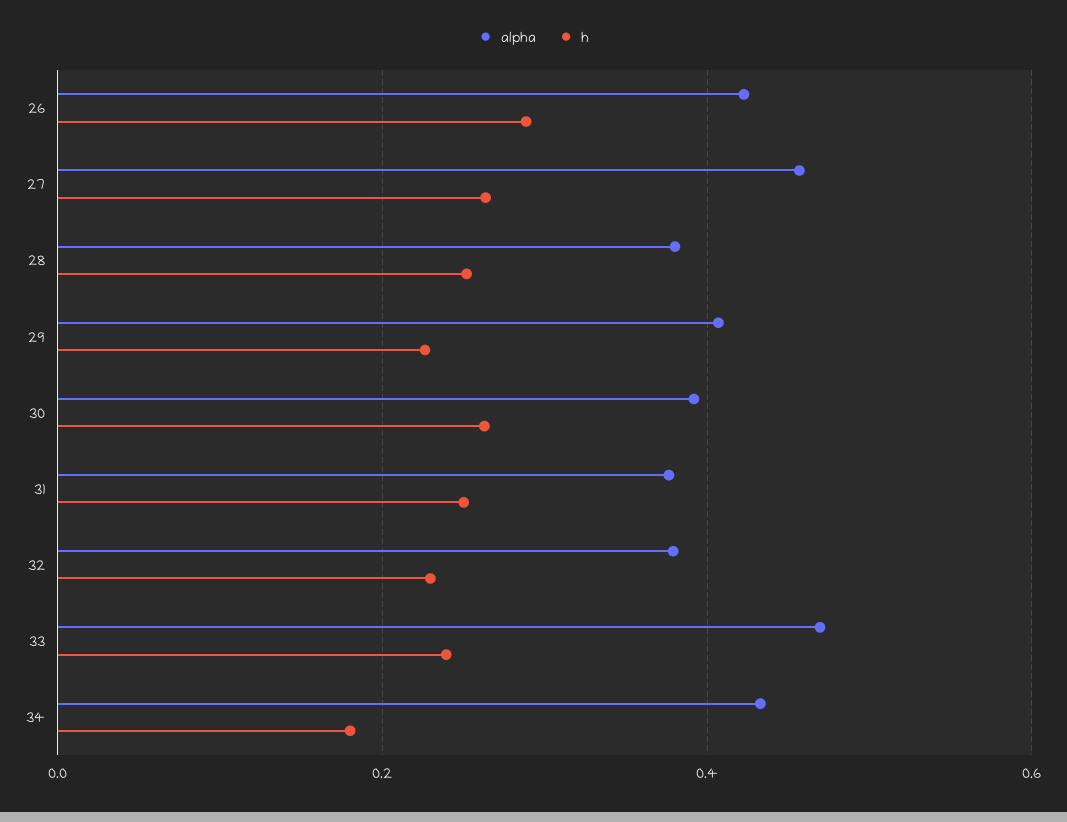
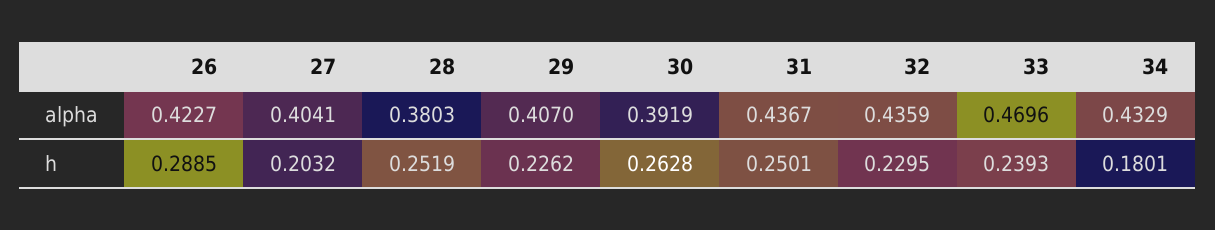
alpha, 27: 0.46 -> 0.4041
h, 27: 0.26 -> 0.2032
alpha, 31: 0.38 -> 0.4367
alpha, 32: 0.38 -> 0.4359

